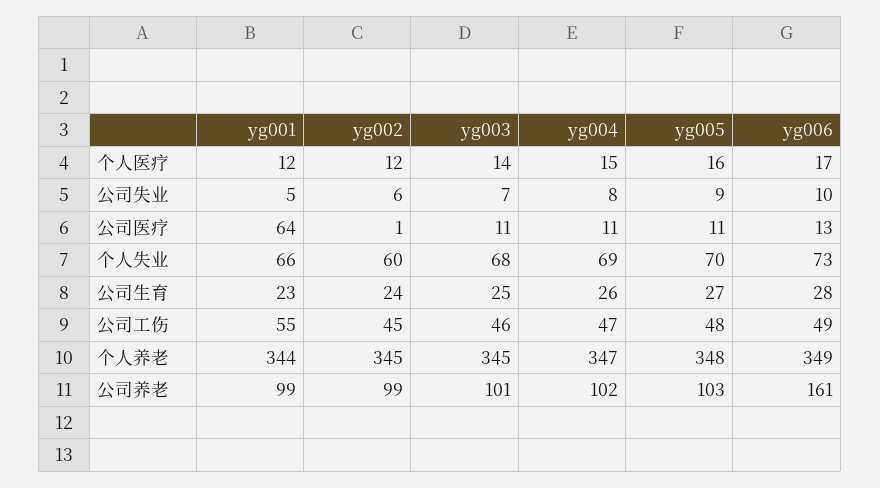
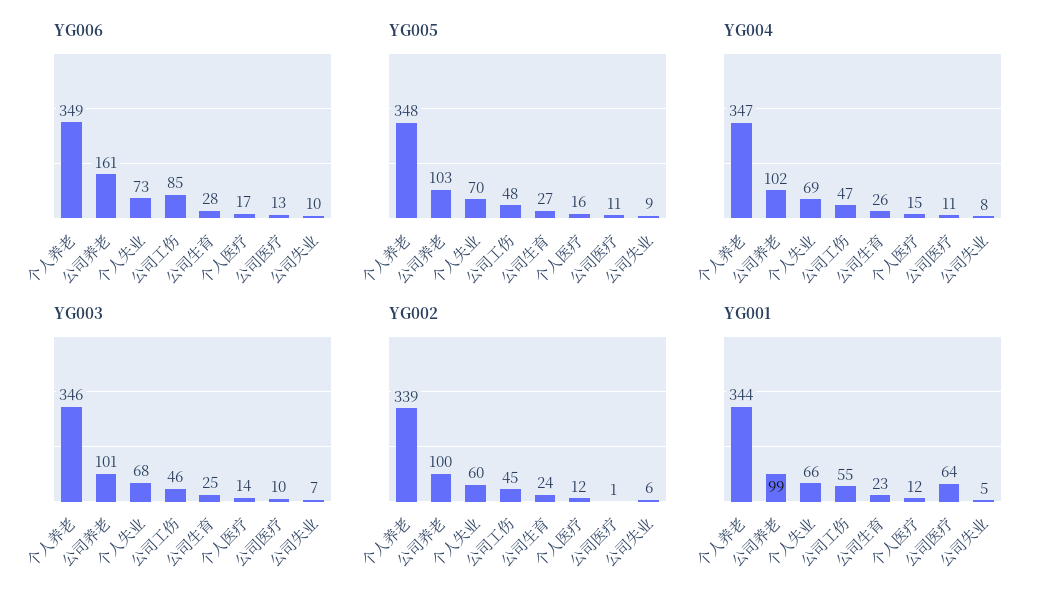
yg003, 公司医疗: 11 -> 10
yg006, 公司工伤: 49 -> 85
yg002, 个人养老: 345 -> 339
yg003, 个人养老: 345 -> 346
yg002, 公司养老: 99 -> 100

